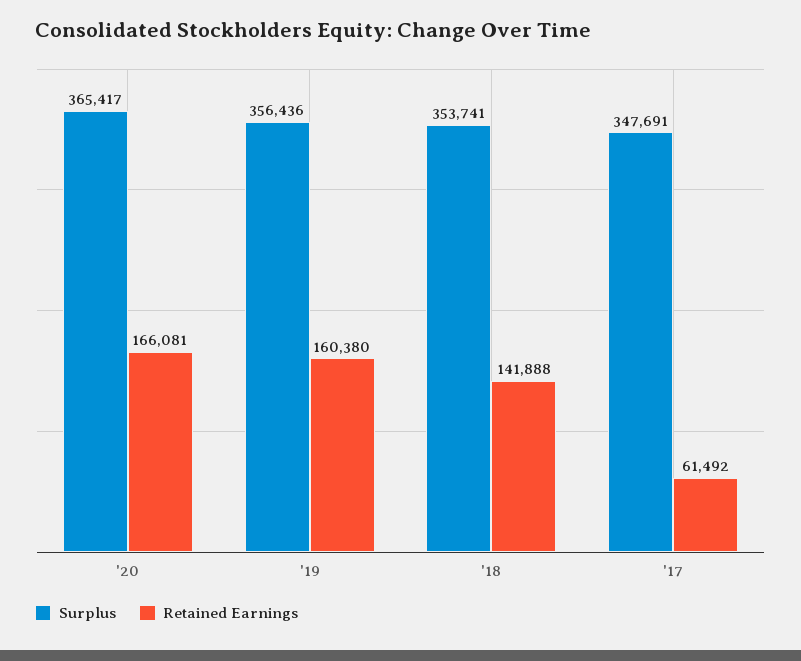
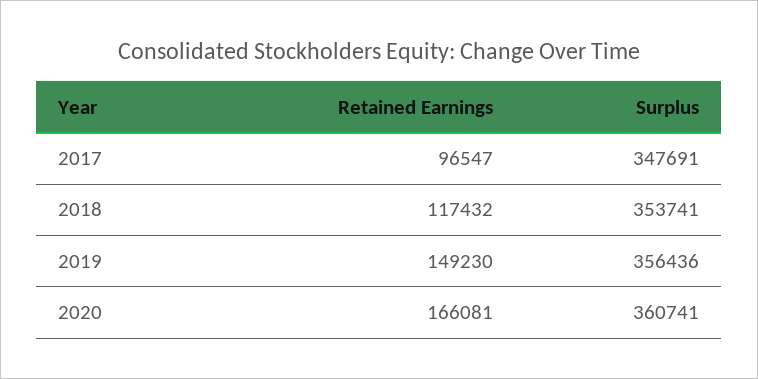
Surplus, '20: 365417 -> 360741
Retained Earnings, '19: 160380 -> 149230
Retained Earnings, '18: 141888 -> 117432
Retained Earnings, '17: 61492 -> 96547

